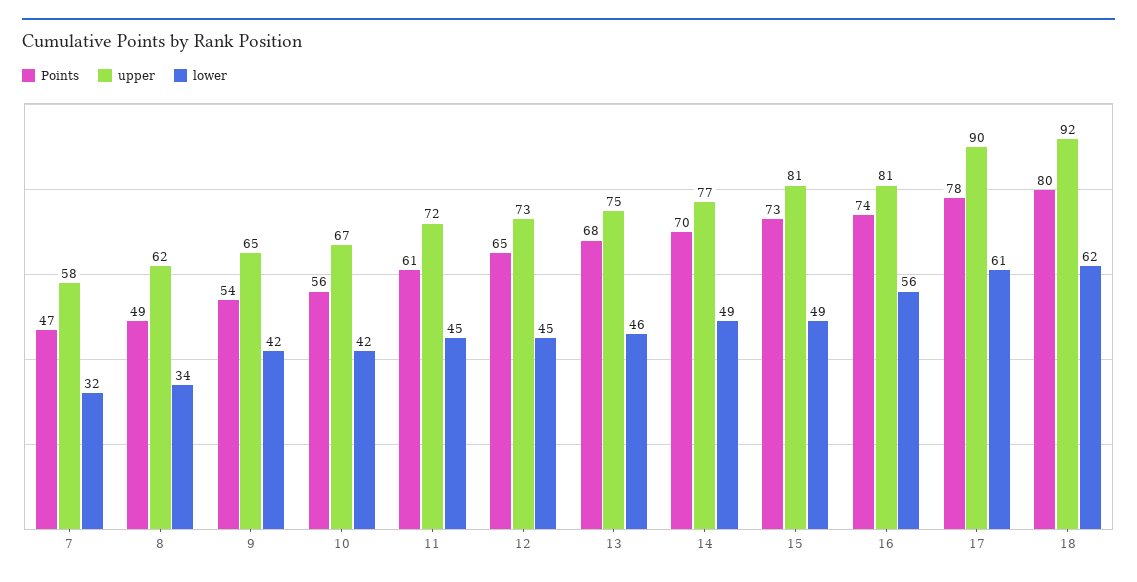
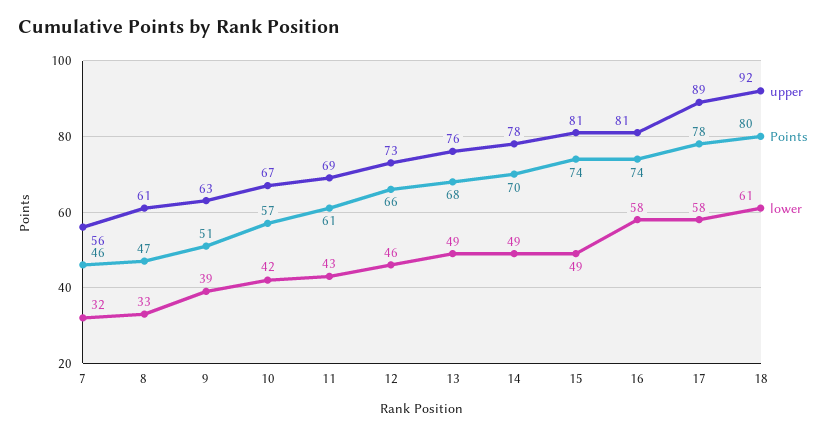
Points, 7: 47 -> 46
upper, 7: 58 -> 56
Points, 8: 49 -> 47
upper, 8: 62 -> 61
lower, 8: 34 -> 33
Points, 9: 54 -> 51
upper, 9: 65 -> 63
lower, 9: 42 -> 39
Points, 10: 56 -> 57
upper, 11: 72 -> 69
lower, 11: 45 -> 43
Points, 12: 65 -> 66
lower, 12: 45 -> 46
upper, 13: 75 -> 76
lower, 13: 46 -> 49
upper, 14: 77 -> 78
Points, 15: 73 -> 74
lower, 16: 56 -> 58
upper, 17: 90 -> 89
lower, 17: 61 -> 58
lower, 18: 62 -> 61

